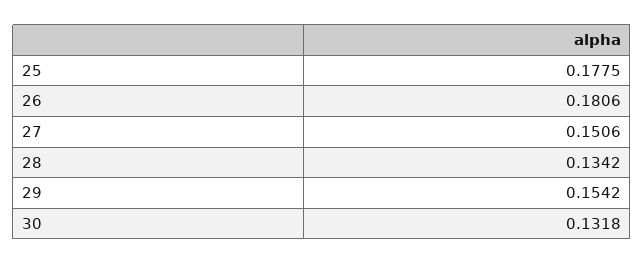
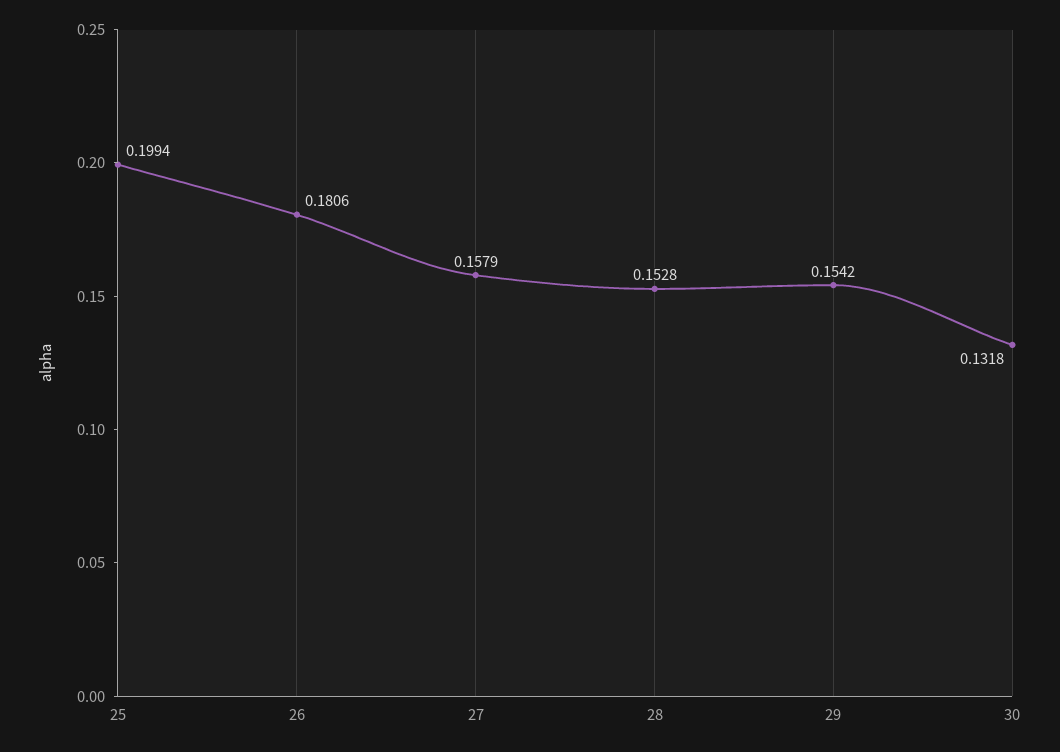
25: 0.1775 -> 0.1994
27: 0.1506 -> 0.1579
28: 0.1342 -> 0.1528

